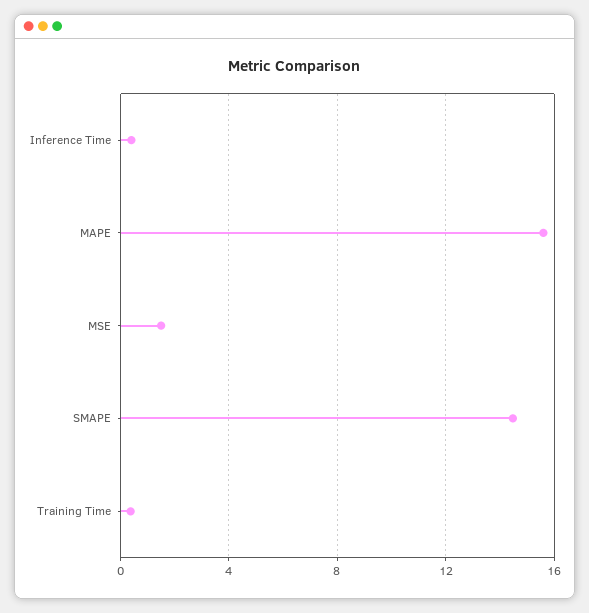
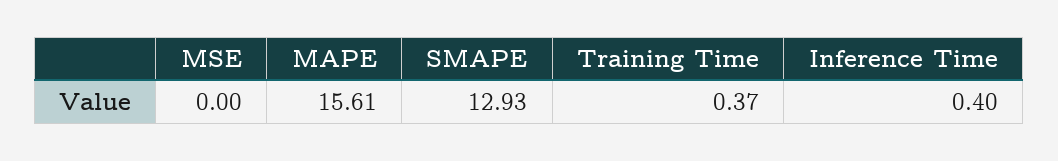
MSE: 1.5 -> 0
SMAPE: 14.5 -> 12.93

